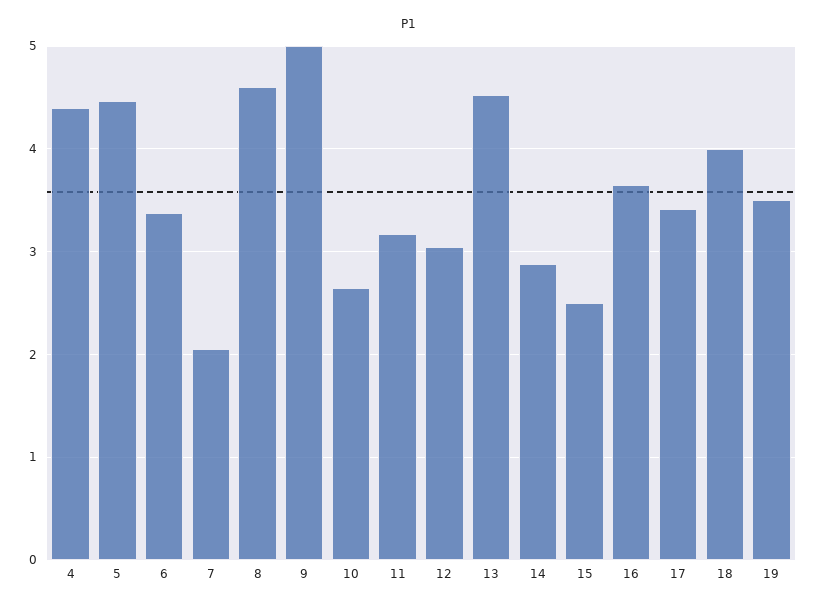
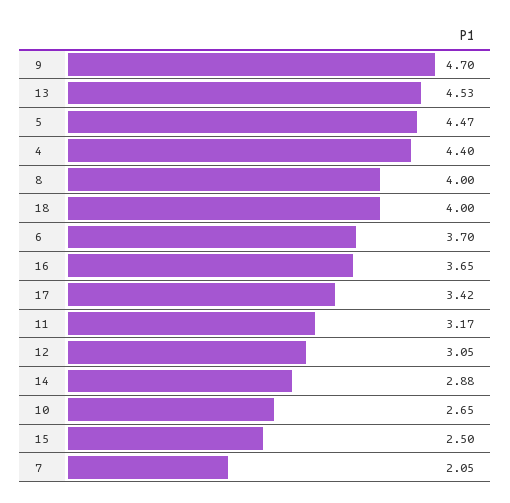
6: 3.4 -> 3.7
8: 4.6 -> 4
9: 5 -> 4.7
19: 3.5 -> none

